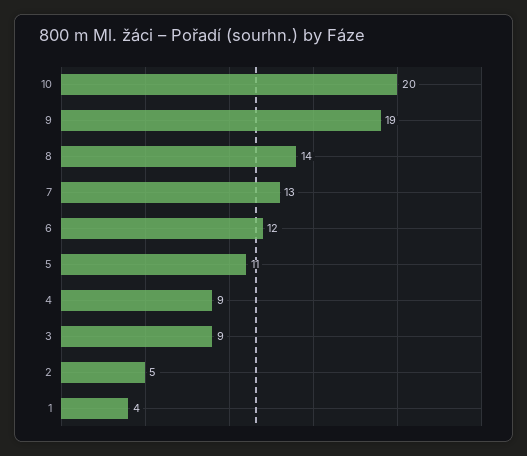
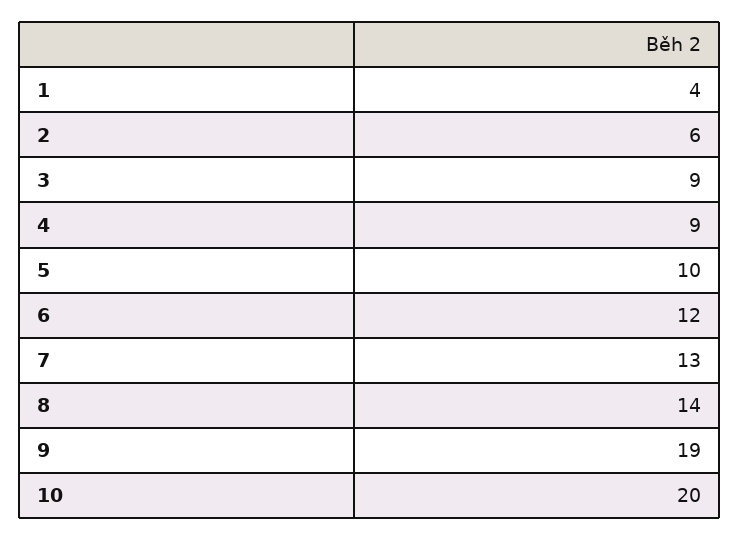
5: 11 -> 10
2: 5 -> 6

